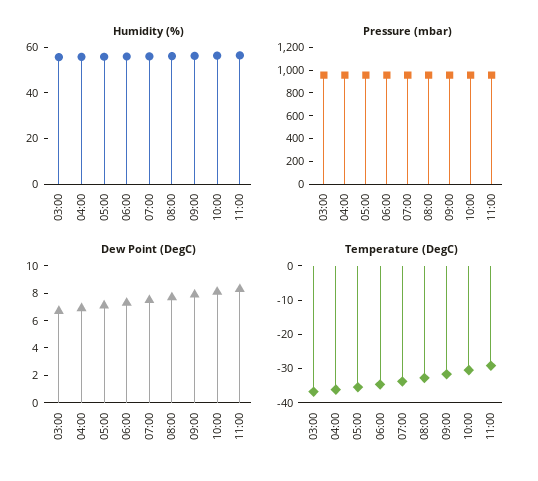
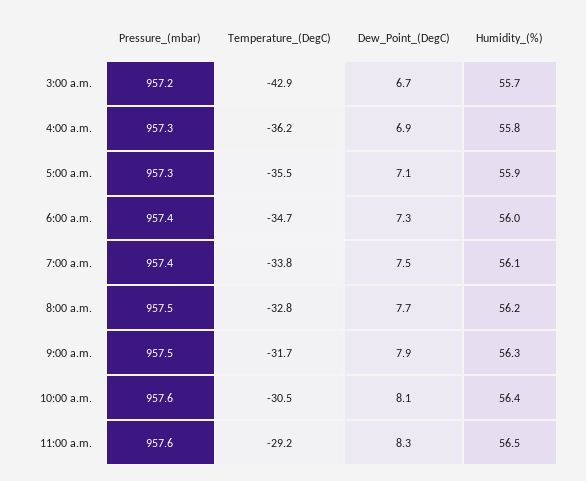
Temperature (DegC), 03:00: -37.5 -> -42.9

